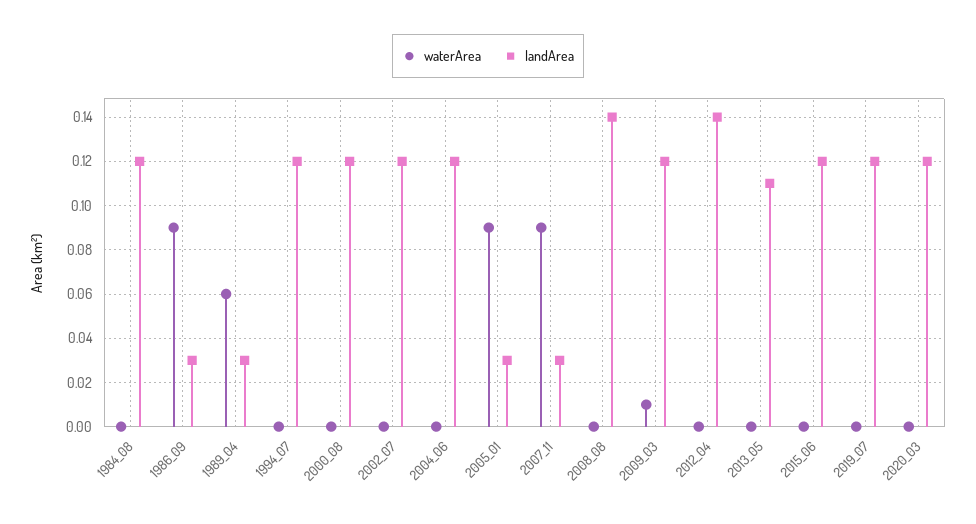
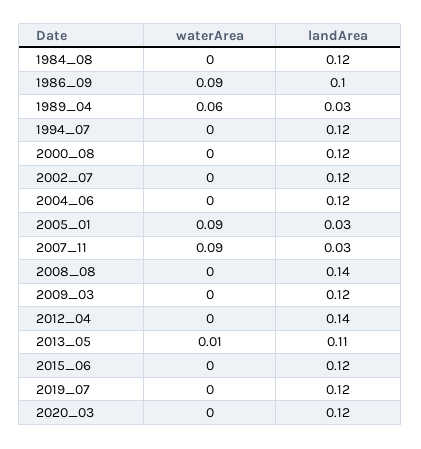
landArea, 1986_09: 0.03 -> 0.1
waterArea, 2009_03: 0.01 -> 0
waterArea, 2013_05: 0 -> 0.01

